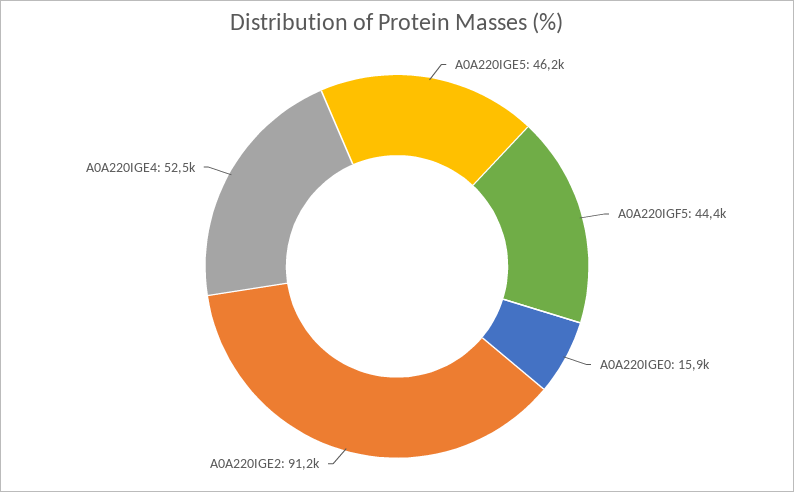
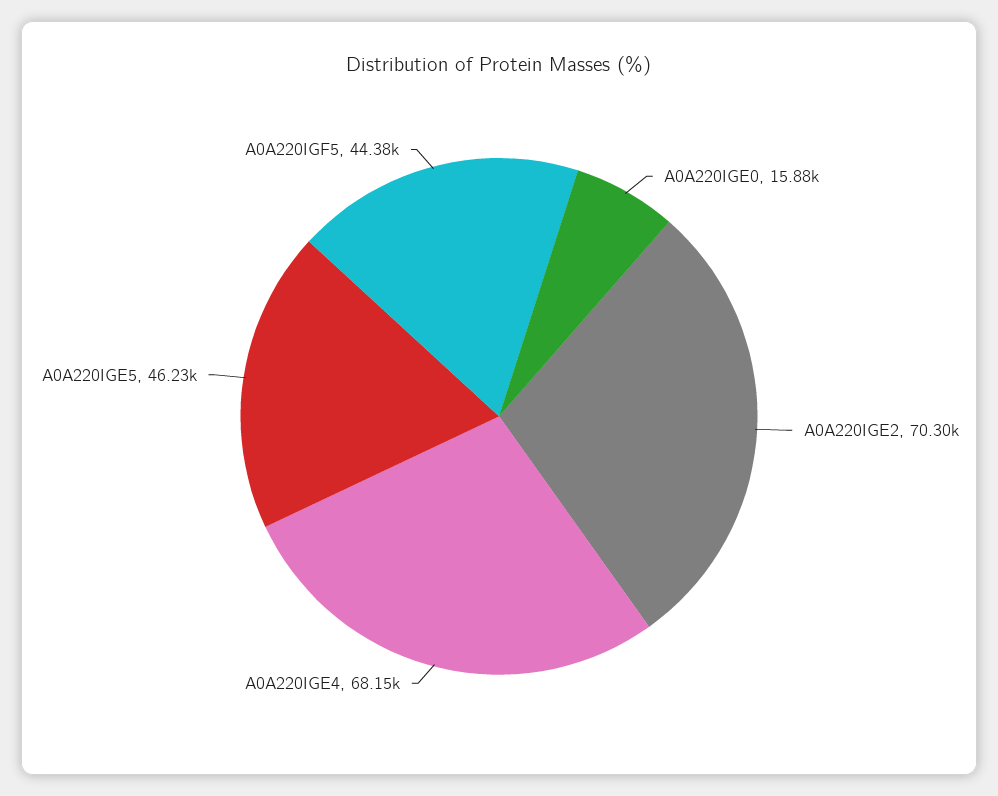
A0A220IGE2: 91200 -> 70300
A0A220IGE4: 52500 -> 68150

